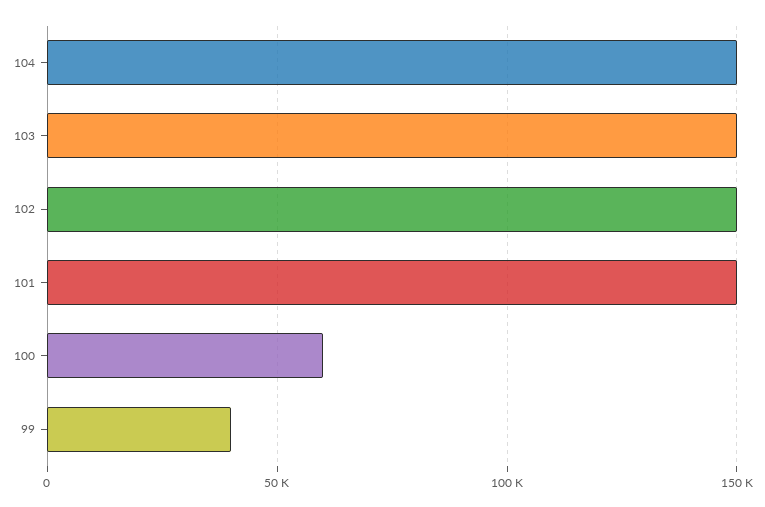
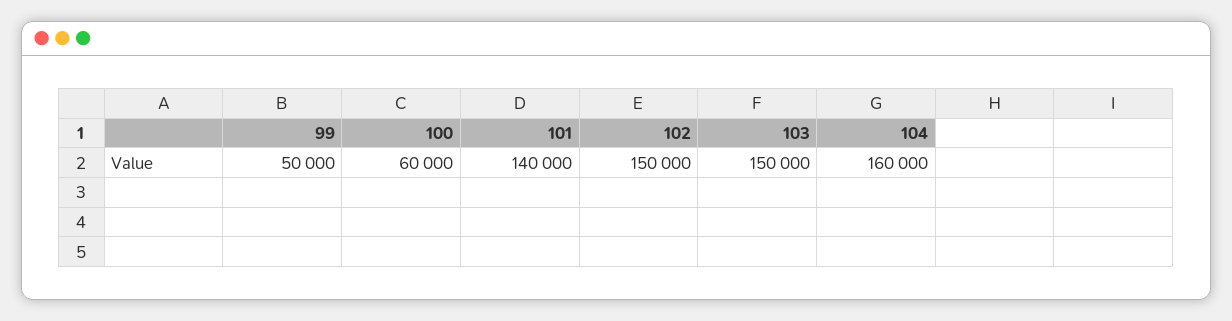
104: 150000 -> 160000
101: 150000 -> 140000
99: 40000 -> 50000

